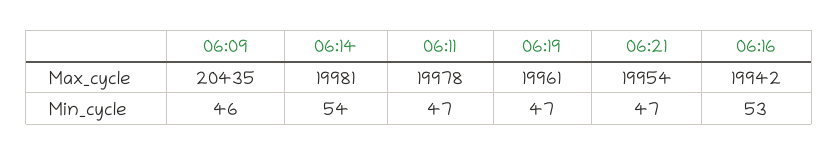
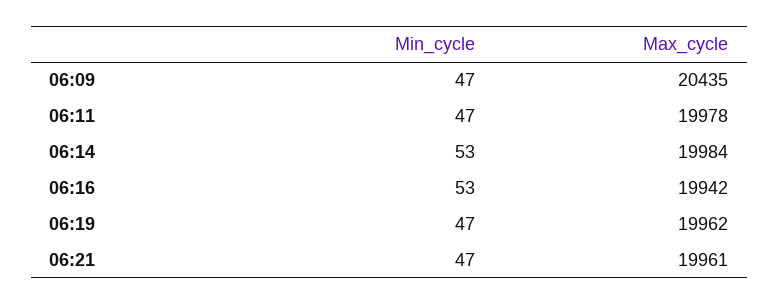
06:14, Max_cycle: 19981 -> 19984
06:19, Max_cycle: 19961 -> 19962
06:21, Max_cycle: 19954 -> 19961
06:09, Min_cycle: 46 -> 47
06:14, Min_cycle: 54 -> 53

